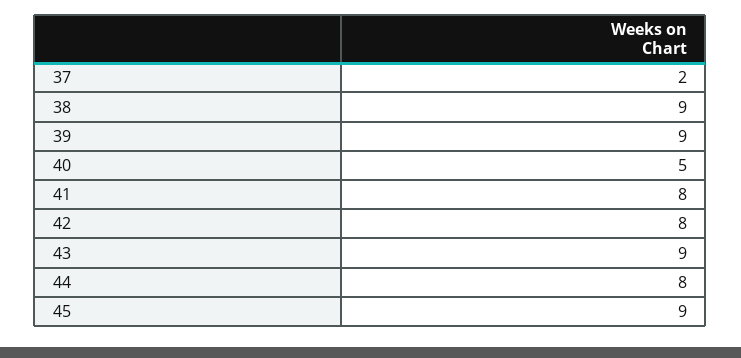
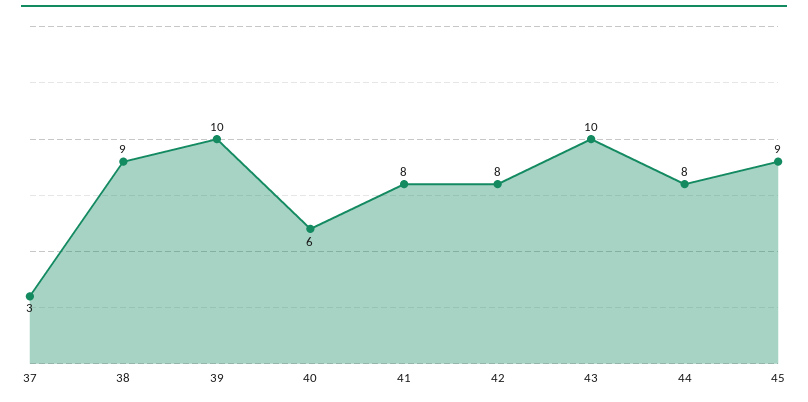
37: 2 -> 3
39: 9 -> 10
40: 5 -> 6
43: 9 -> 10

